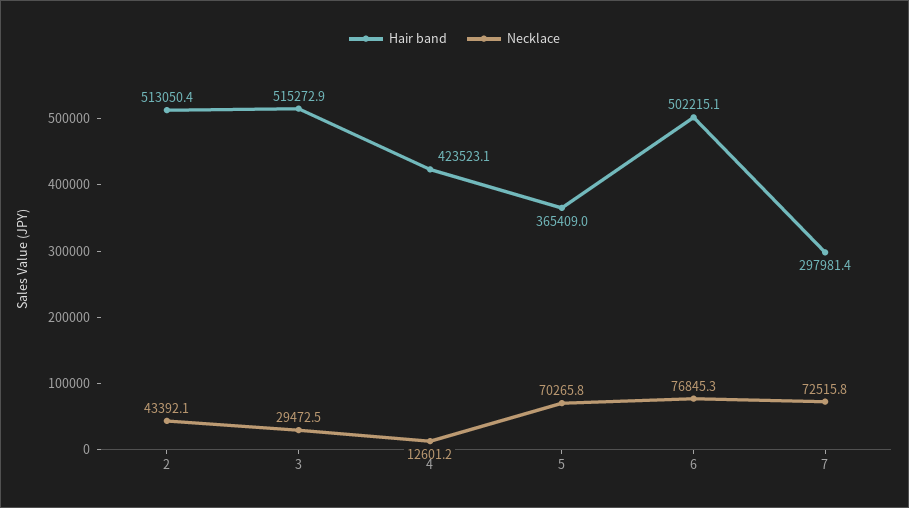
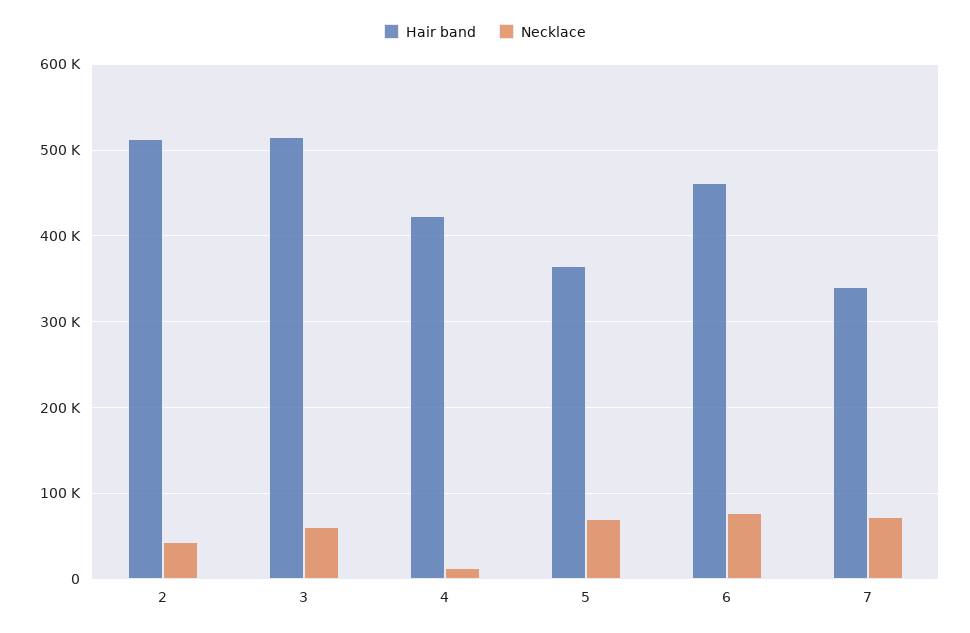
Necklace, 3: 29472.5 -> 60000
Hair band, 6: 502215.1 -> 460000
Hair band, 7: 297981.4 -> 340000

